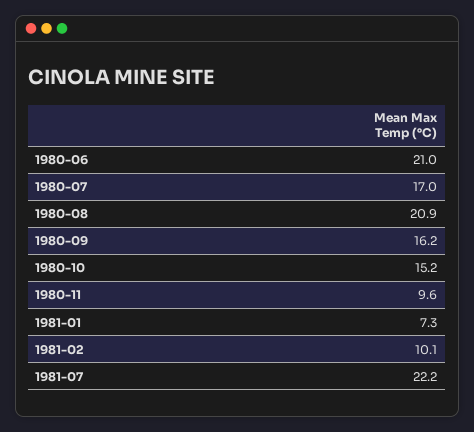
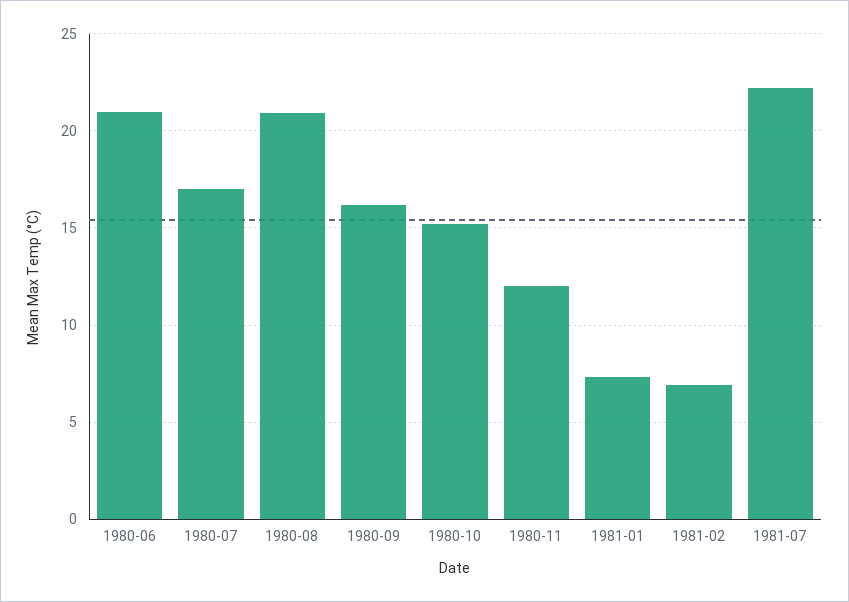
1980-11: 9.6 -> 12
1981-02: 10.1 -> 7

